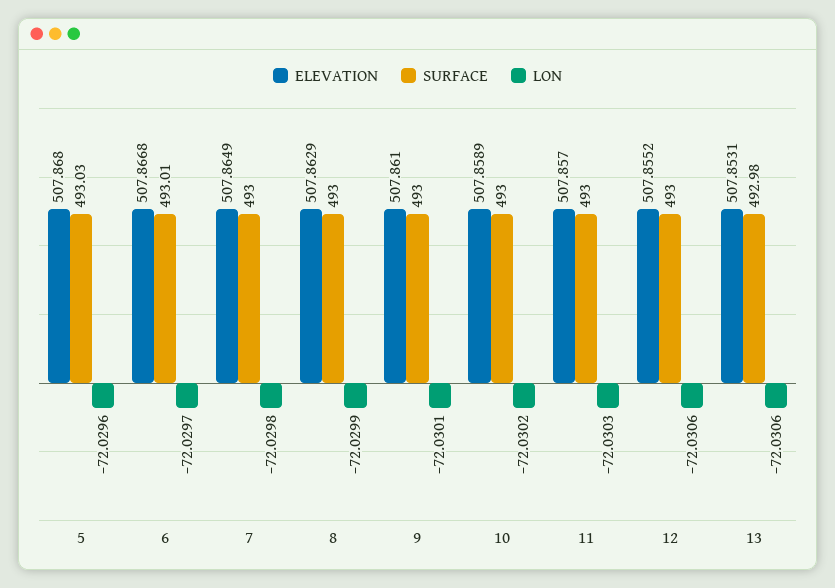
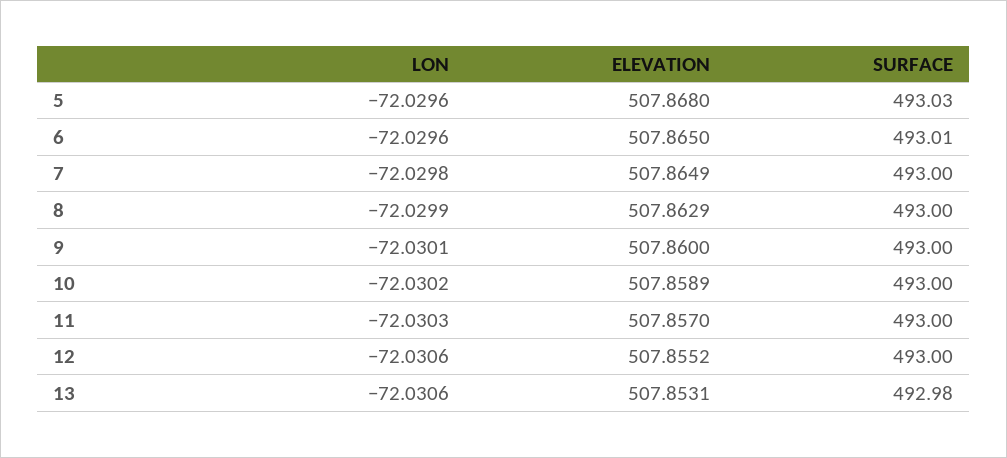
ELEVATION, 6: 507.8668 -> 507.865
LON, 6: -72.0297 -> -72.0296
ELEVATION, 9: 507.861 -> 507.86

